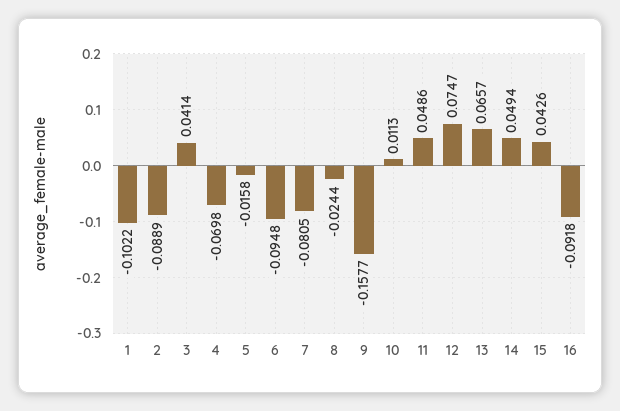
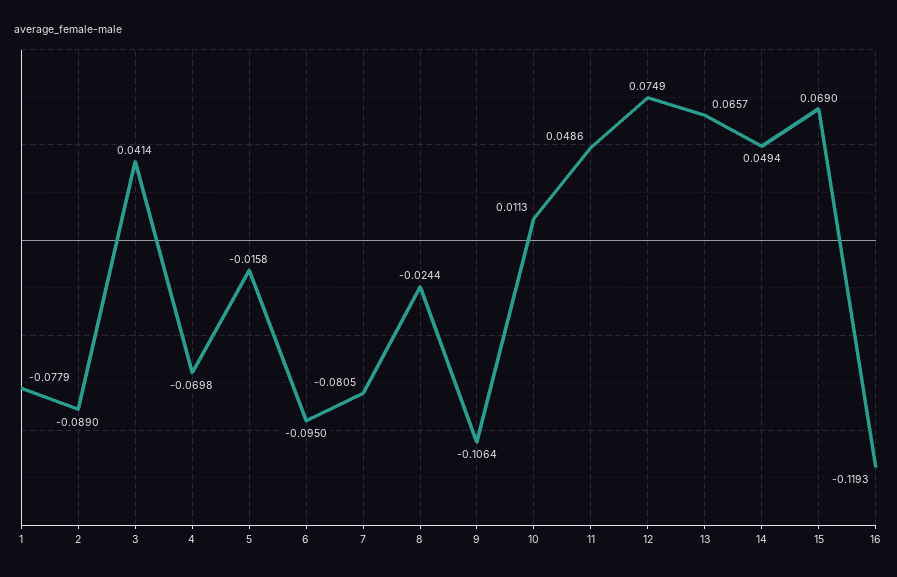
1: -0.1022 -> -0.0779
2: -0.0889 -> -0.089
6: -0.0948 -> -0.095
9: -0.1577 -> -0.1064
12: 0.0747 -> 0.0749
15: 0.0426 -> 0.069
16: -0.0918 -> -0.1193

